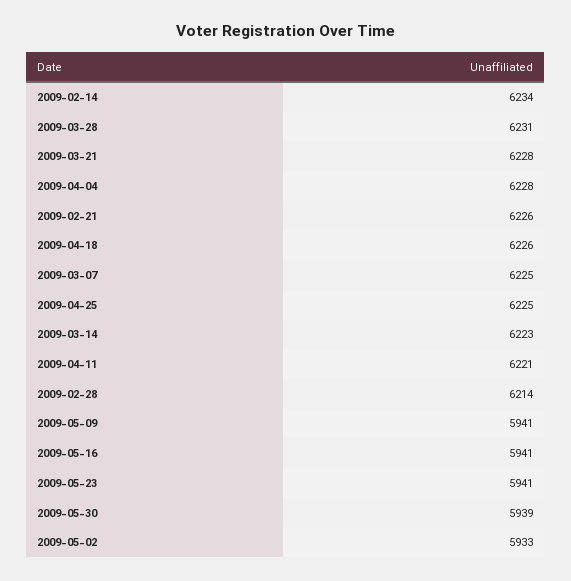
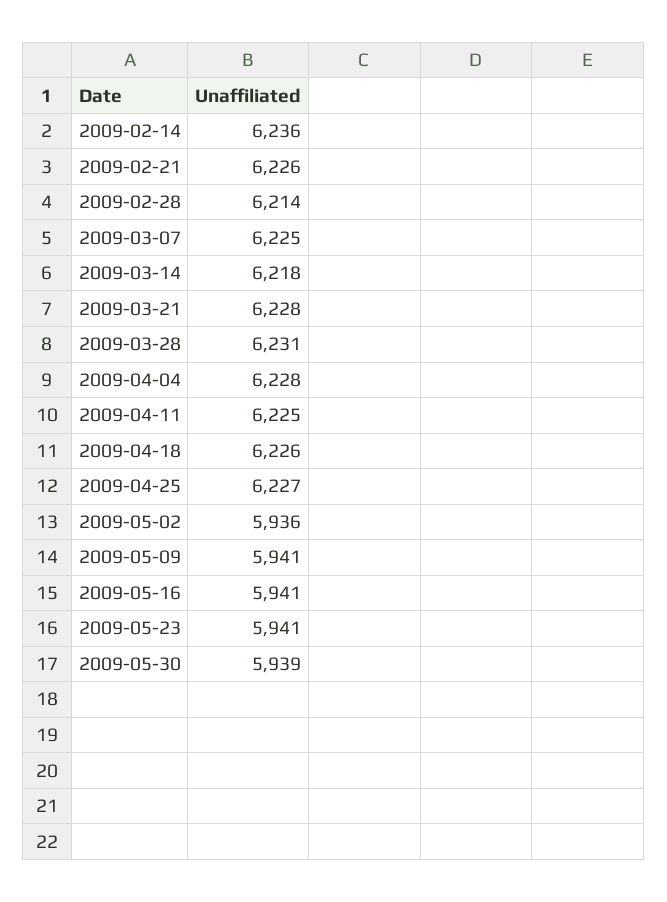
2009-02-14: 6234 -> 6236
2009-04-25: 6225 -> 6227
2009-03-14: 6223 -> 6218
2009-04-11: 6221 -> 6225
2009-05-02: 5933 -> 5936

